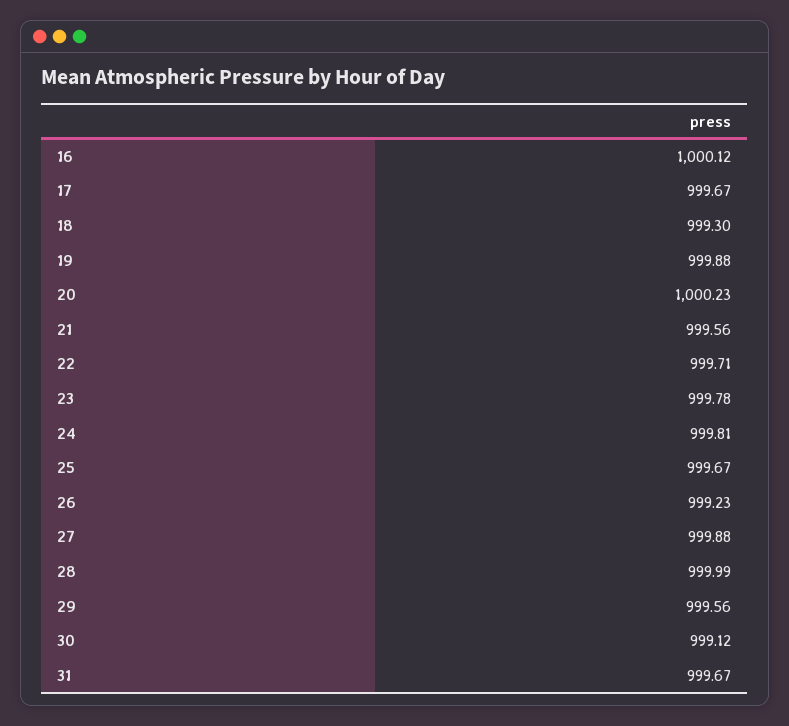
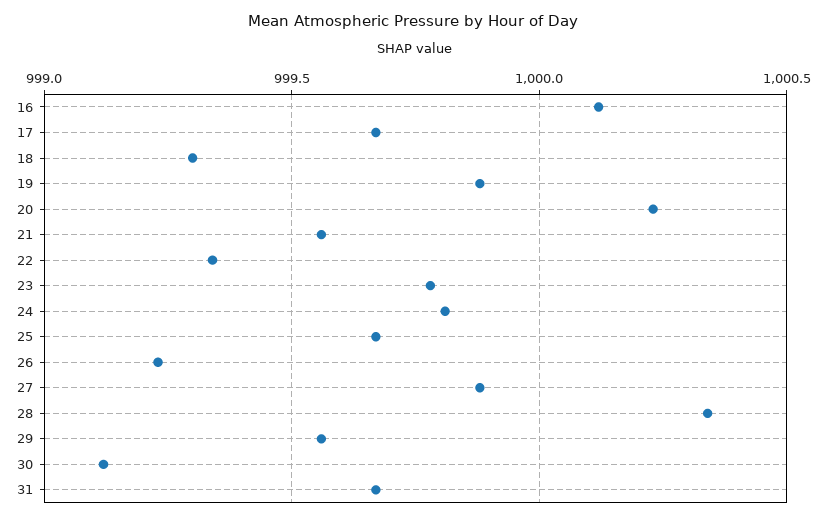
22: 999.71 -> 999.35
28: 999.99 -> 1000.35

